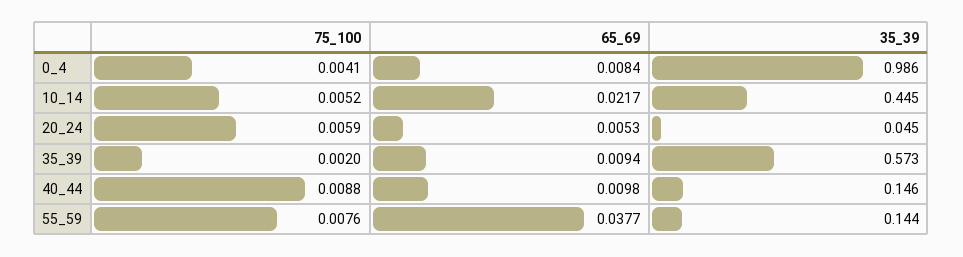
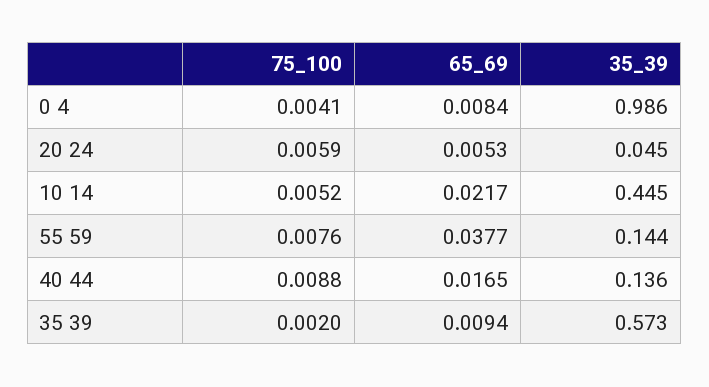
65_69, 40_44: 0.0098 -> 0.0165
35_39, 40_44: 0.146 -> 0.136

